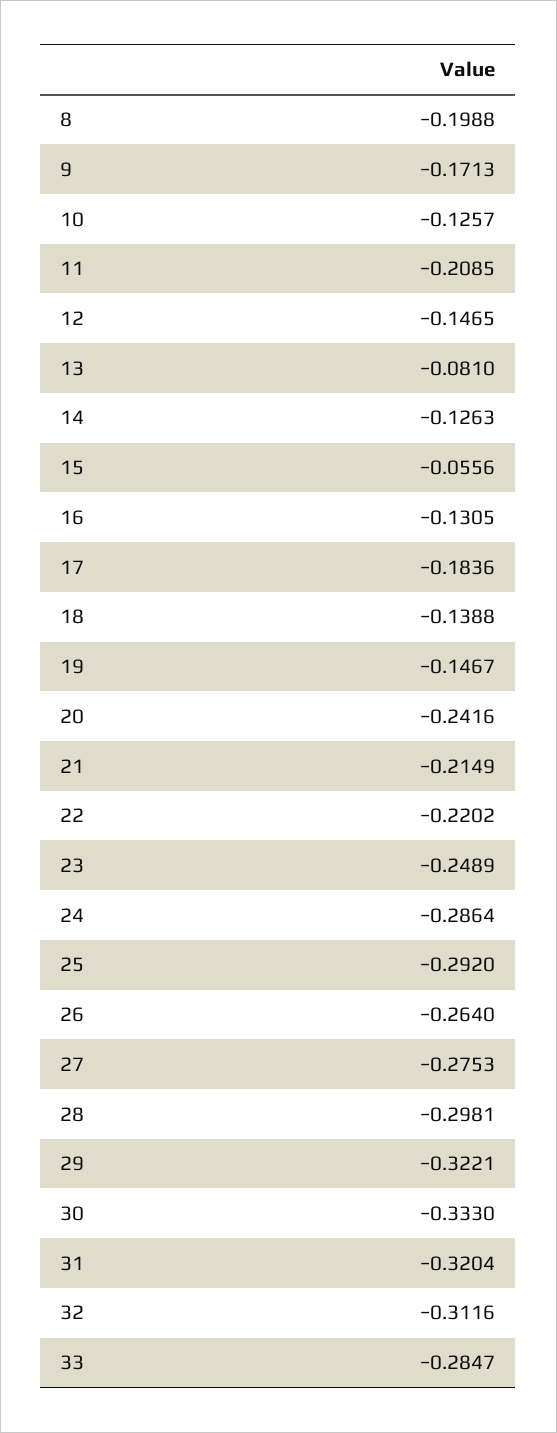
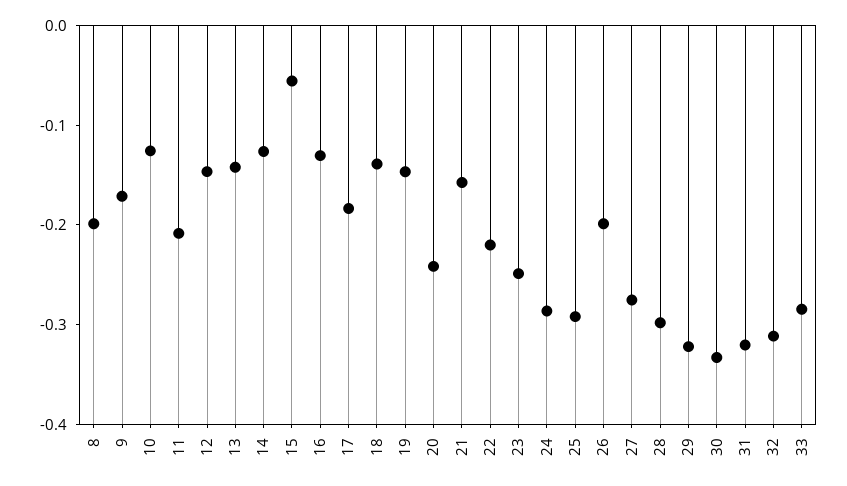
13: -0.081 -> -0.14
21: -0.2149 -> -0.16
26: -0.264 -> -0.2

